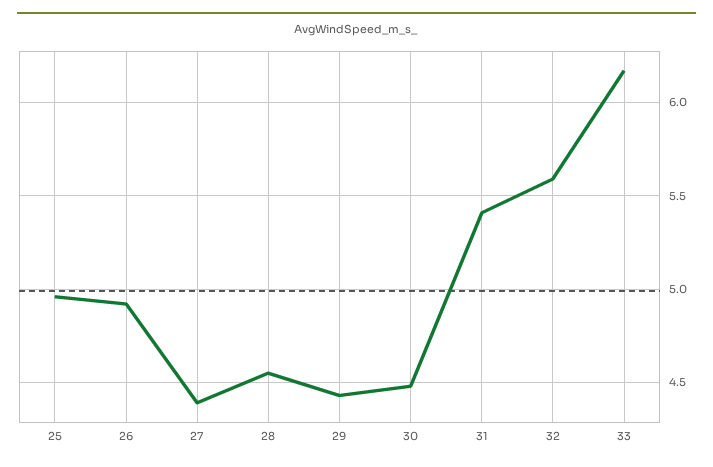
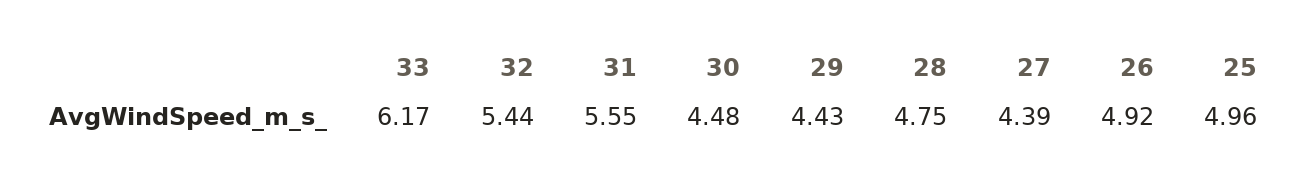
28: 4.55 -> 4.75
31: 5.4 -> 5.55
32: 5.6 -> 5.44

